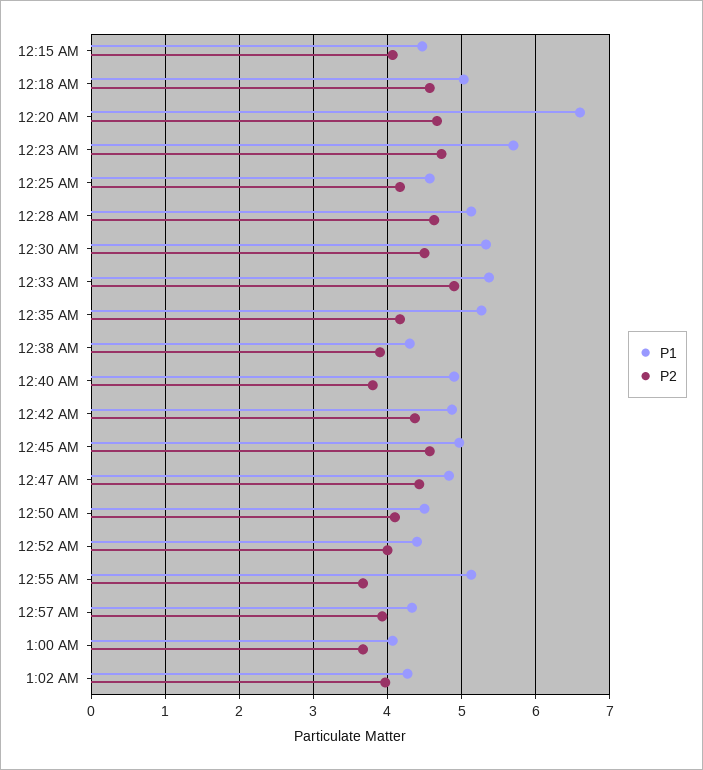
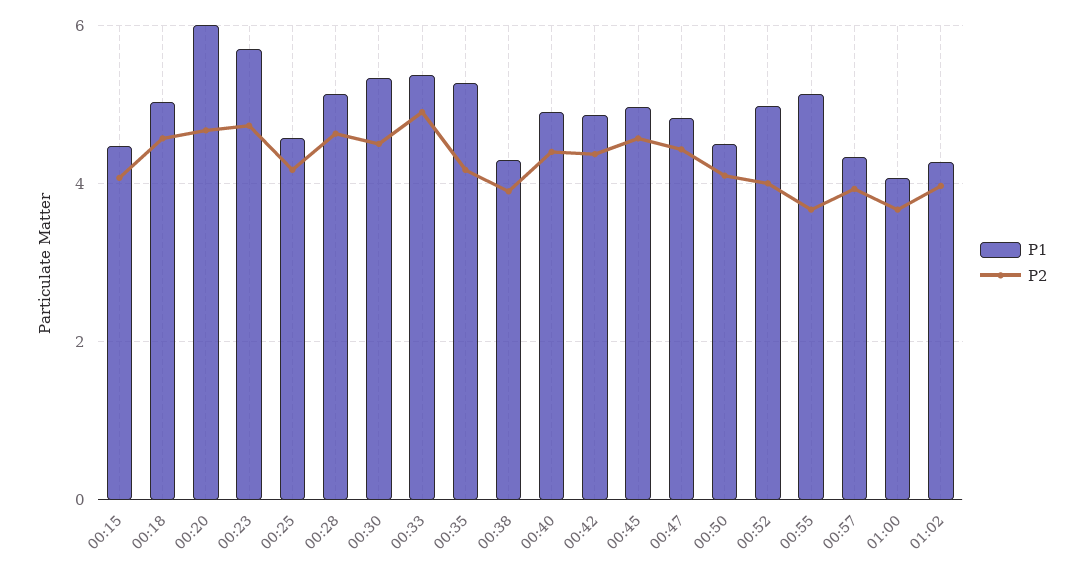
P1, 12:20 AM: 6.6 -> 6
P2, 12:40 AM: 3.8 -> 4.4
P1, 12:52 AM: 4.4 -> 5

